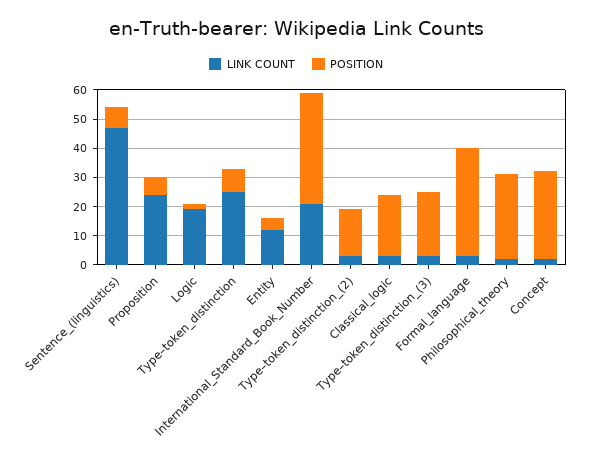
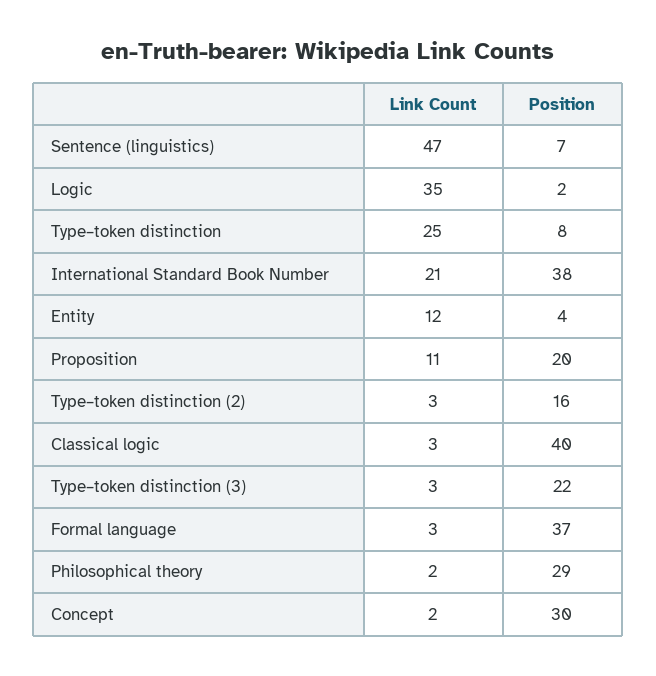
LINK COUNT, Proposition: 25 -> 11
POSITION, Proposition: 5 -> 20
LINK COUNT, Logic: 20 -> 35
POSITION, Classical_logic: 20 -> 40

